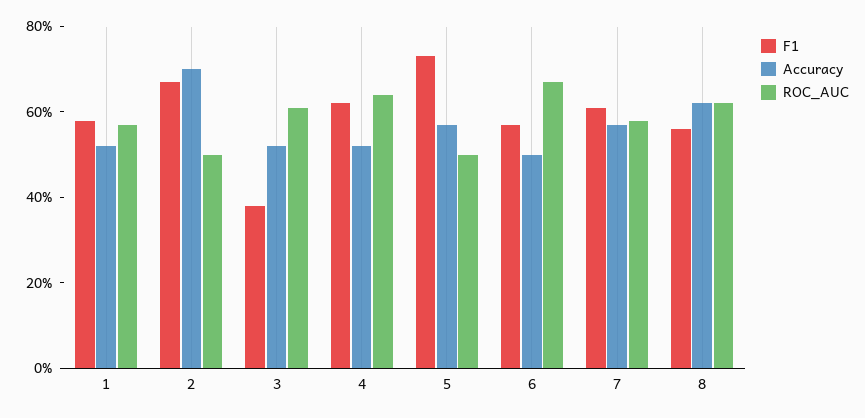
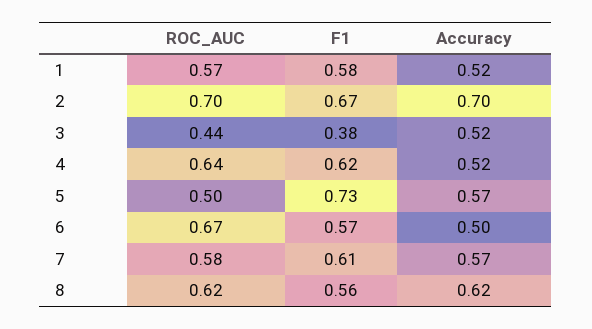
ROC_AUC, 2: 0.5 -> 0.7
ROC_AUC, 3: 0.6 -> 0.44

